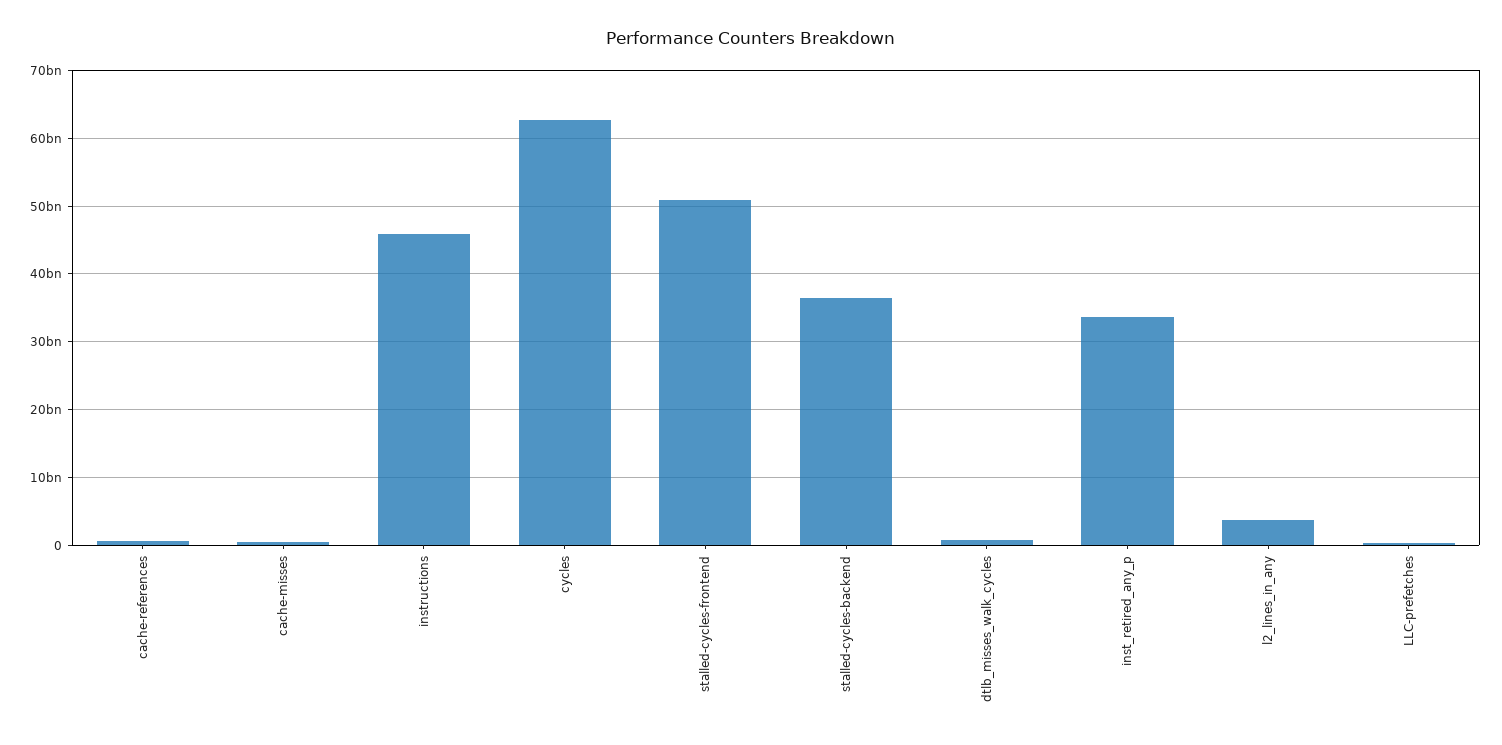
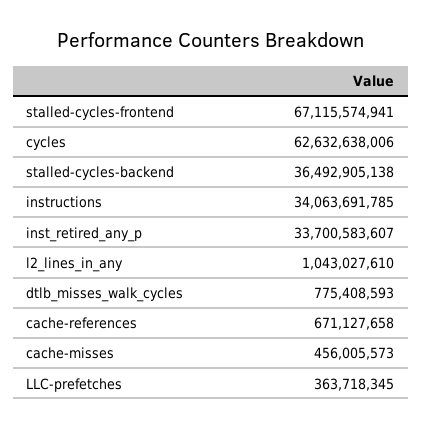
instructions: 46000000000 -> 34063691785
stalled-cycles-frontend: 51000000000 -> 67115574941
l2_lines_in_any: 4000000000 -> 1043027610

